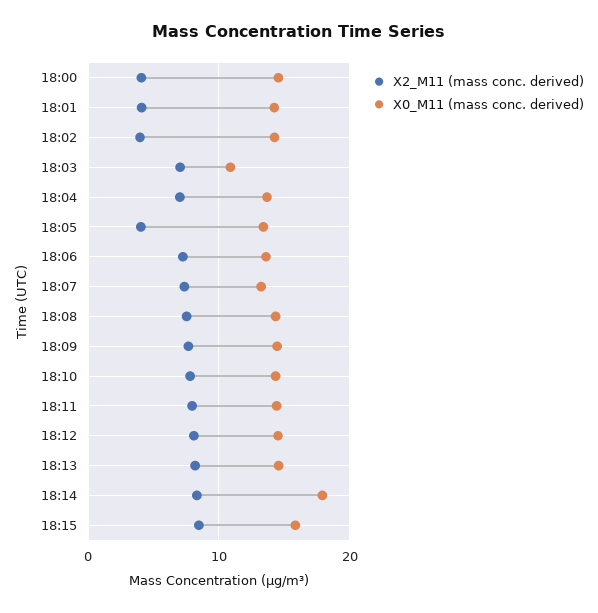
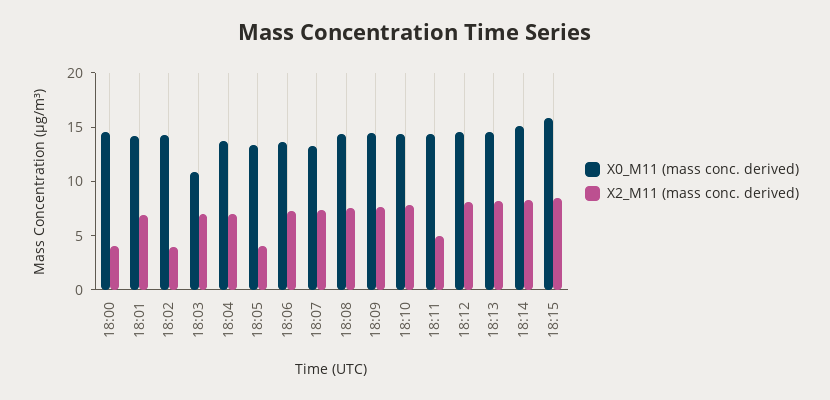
X2_M11 (mass conc. derived), 18:01: 4 -> 7
X2_M11 (mass conc. derived), 18:11: 8 -> 5
X0_M11 (mass conc. derived), 18:14: 18 -> 15

